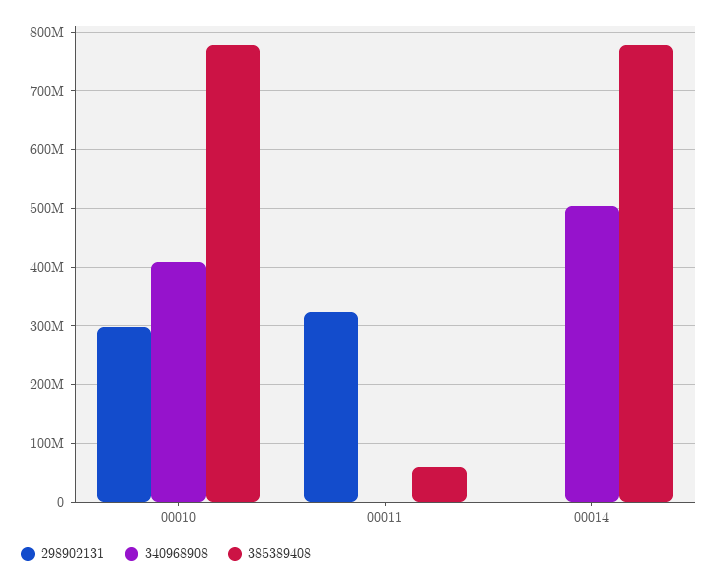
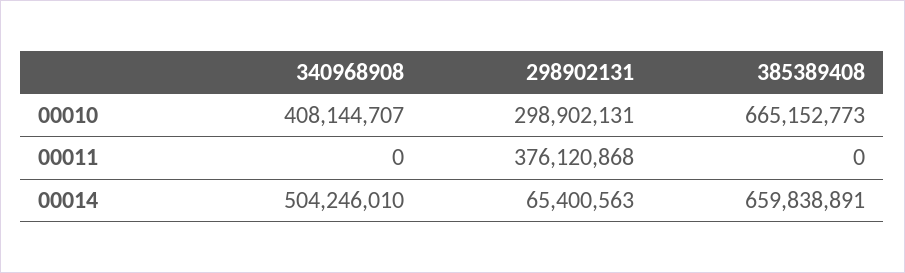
385389408, 00010: 780000000 -> 665152773
298902131, 00011: 320000000 -> 376120868
385389408, 00011: 60000000 -> 0
298902131, 00014: 0 -> 65400563
385389408, 00014: 780000000 -> 659838891

